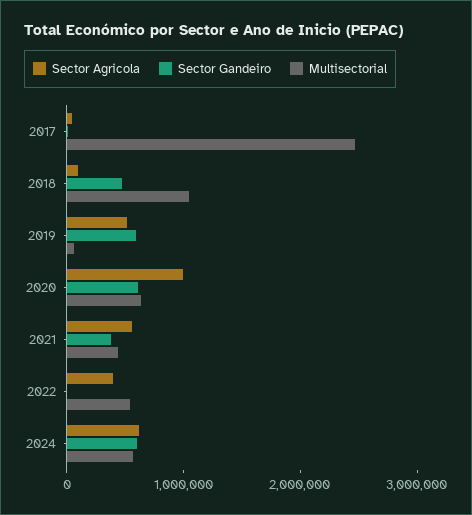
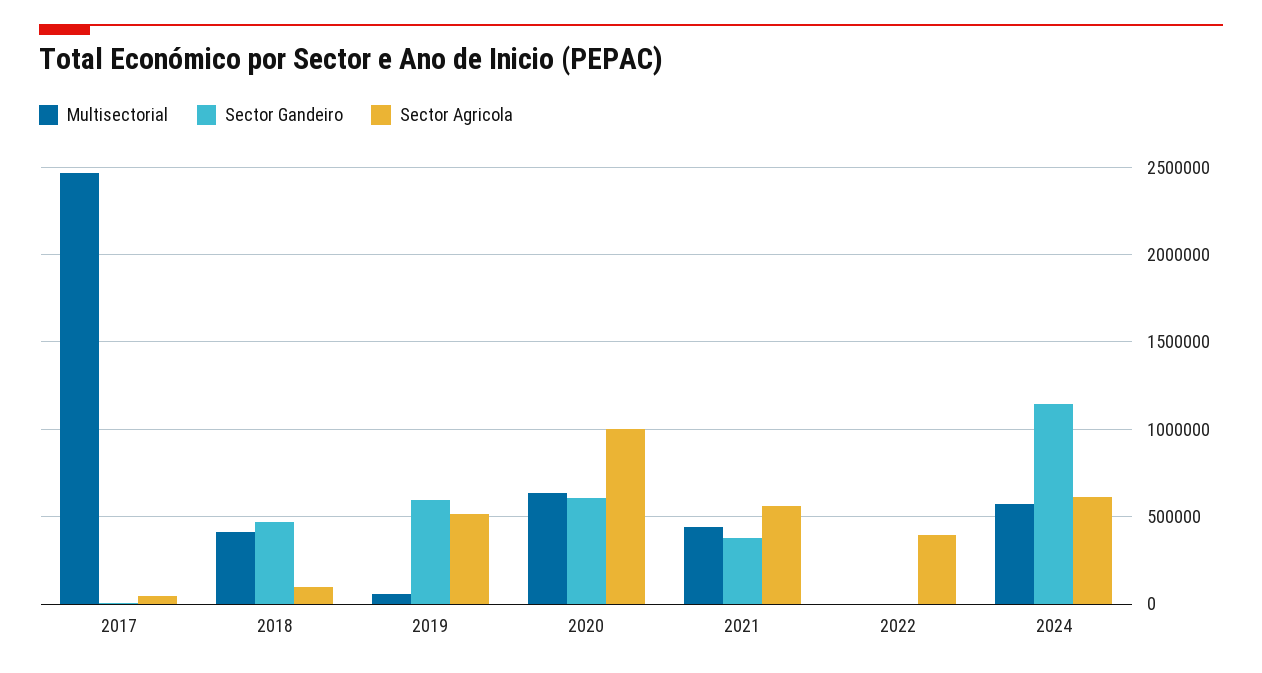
Multisectorial, 2018: 1000000 -> 400000
Multisectorial, 2022: 600000 -> 0
Sector Gandeiro, 2024: 600000 -> 1150000

